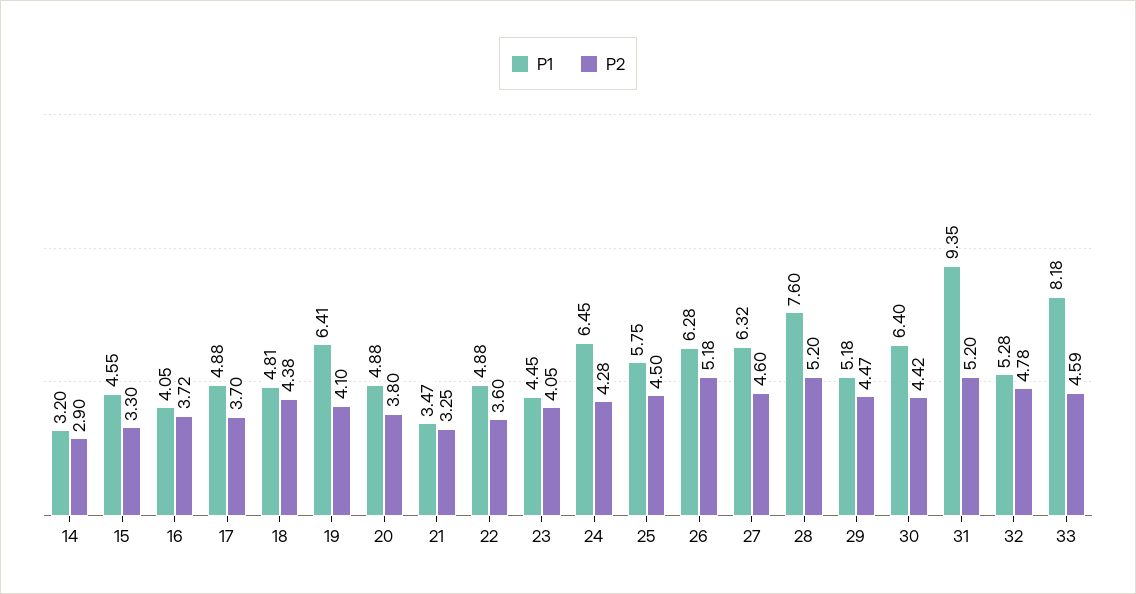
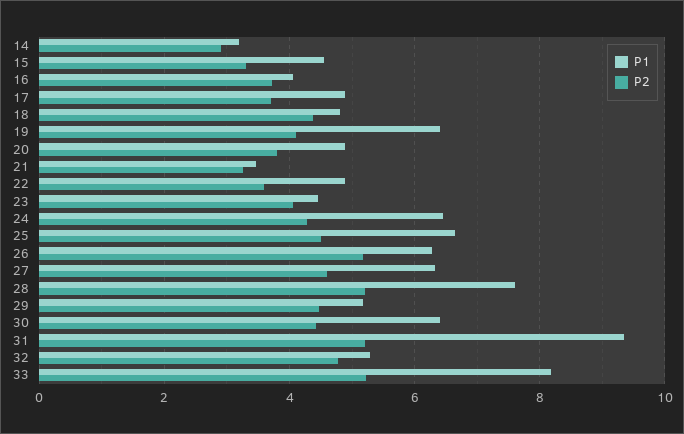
P1, 25: 5.75 -> 6.6
P2, 33: 4.59 -> 5.2

